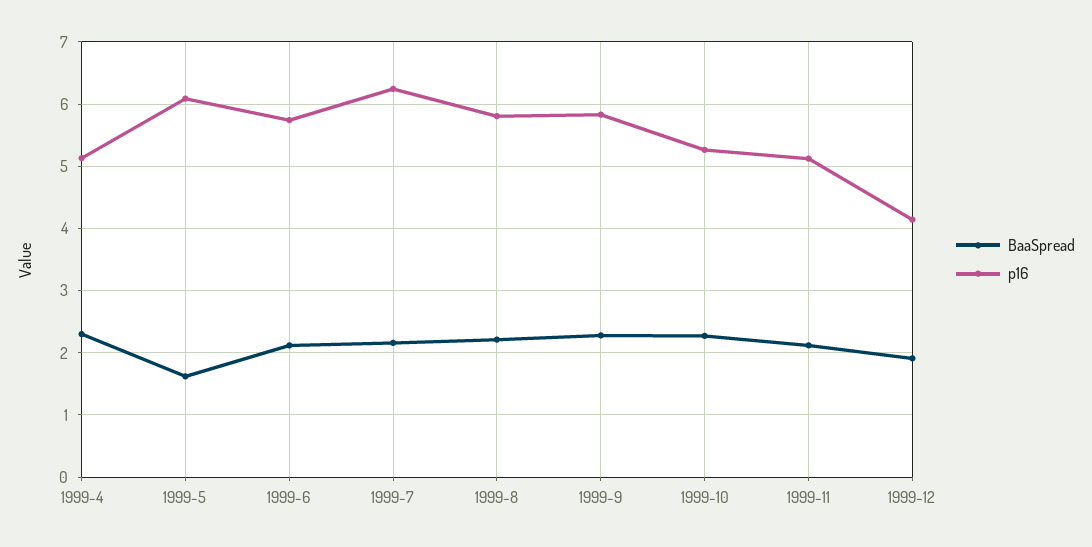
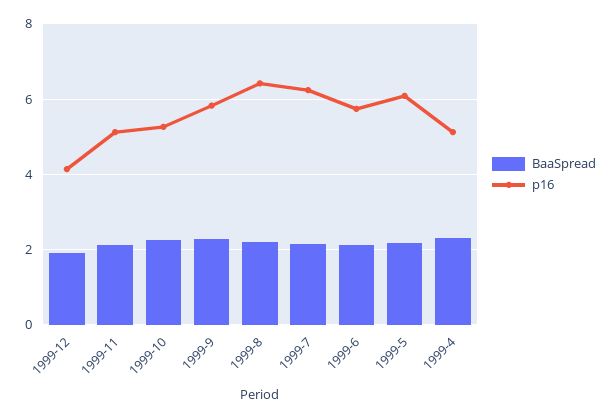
BaaSpread, 1999-5: 1.6 -> 2.2
p16, 1999-8: 5.8 -> 6.4

